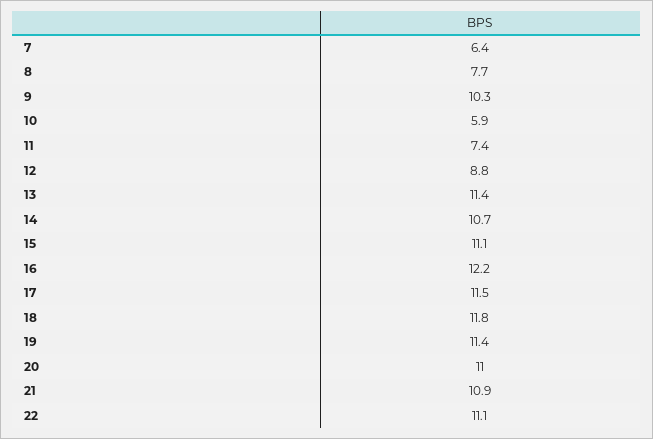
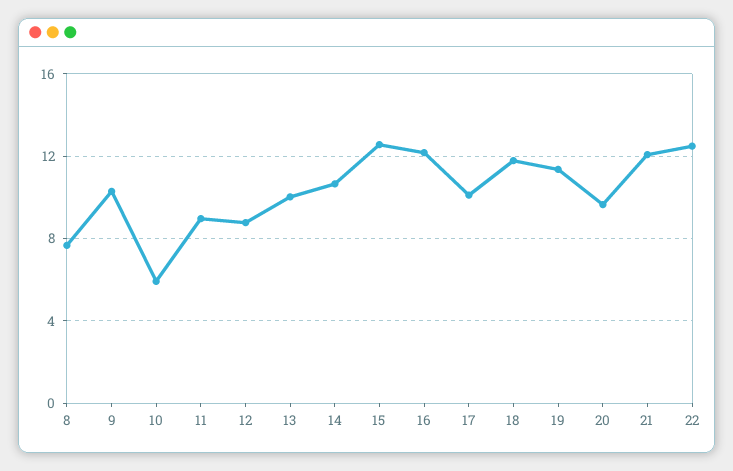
7: 6.4 -> none
11: 7.4 -> 9
13: 11.4 -> 10
15: 11.1 -> 12.5
17: 11.5 -> 10
20: 11 -> 9.5
21: 10.9 -> 12
22: 11.1 -> 12.5

